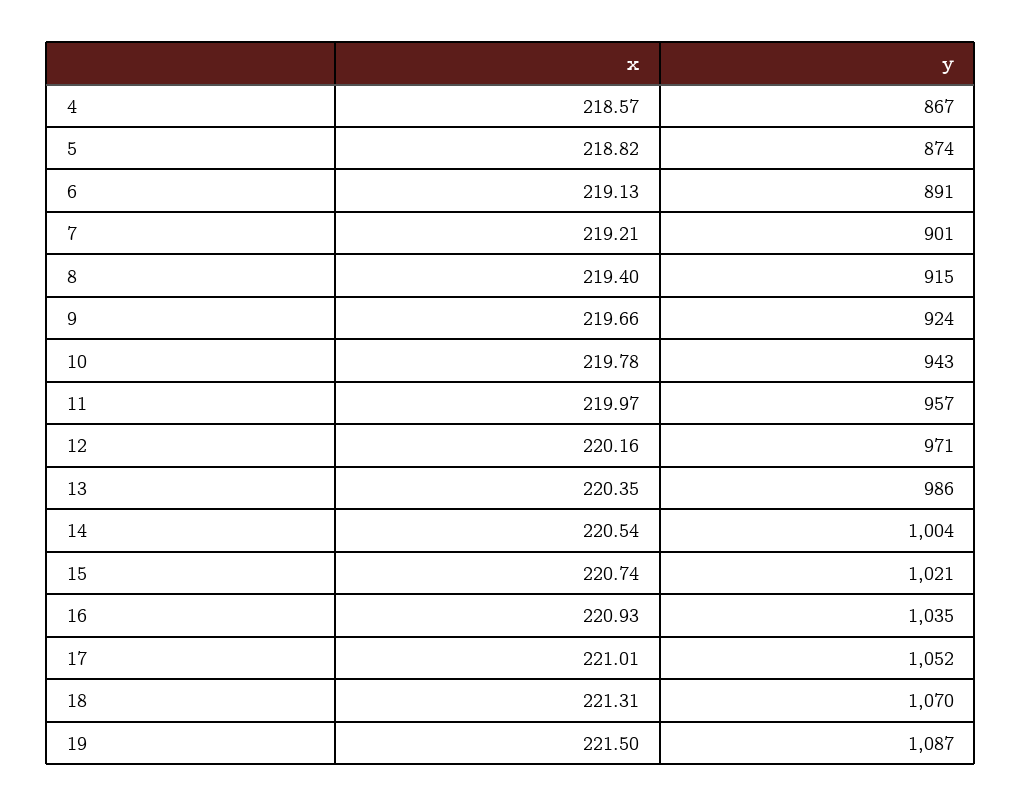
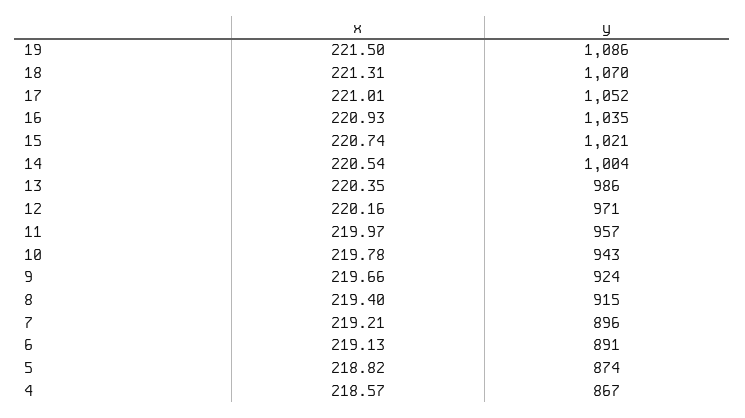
y, 7: 901 -> 896
y, 19: 1087 -> 1086

